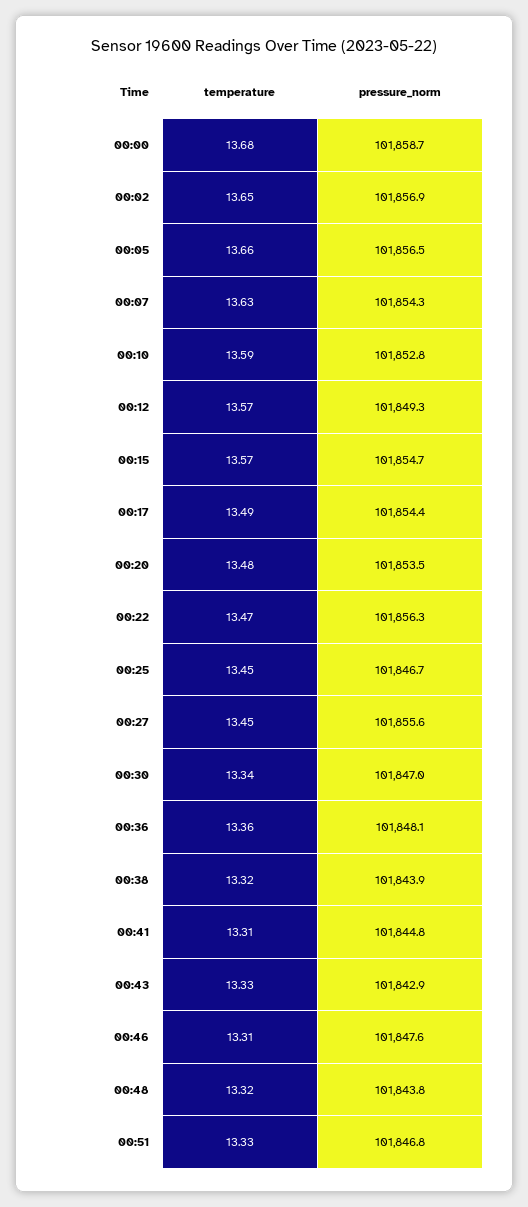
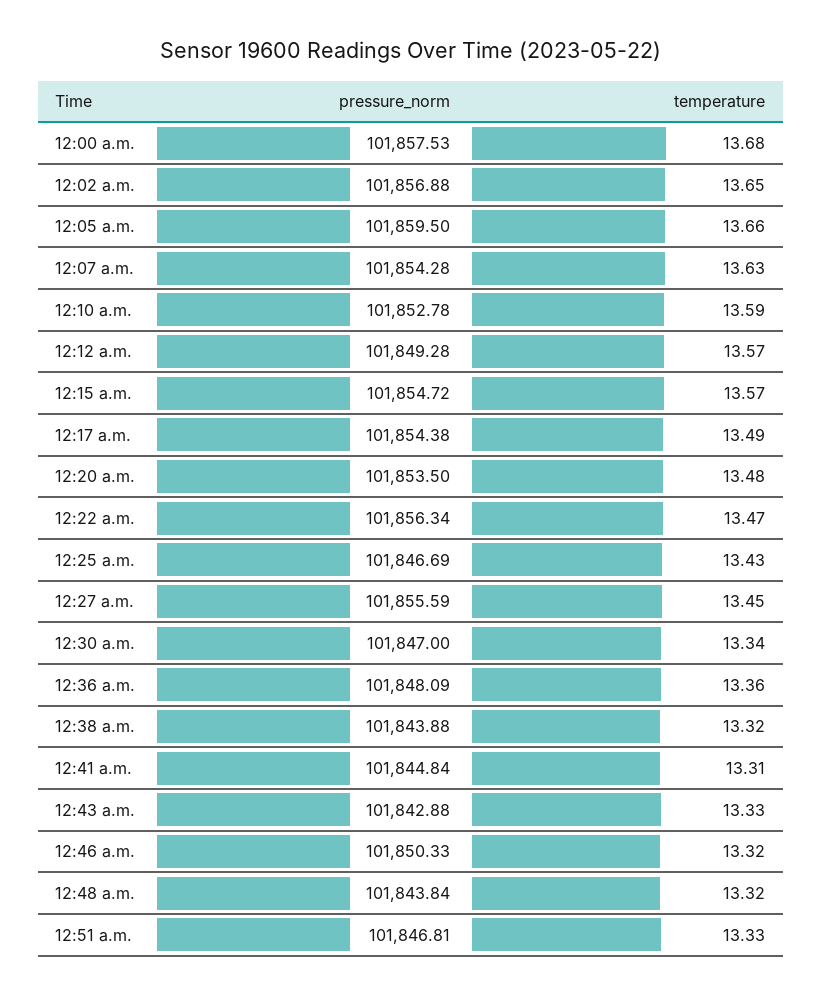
pressure_norm, 00:00: 101858.7 -> 101857.53
pressure_norm, 00:05: 101856.5 -> 101859.5
temperature, 00:25: 13.45 -> 13.43
temperature, 00:46: 13.31 -> 13.32
pressure_norm, 00:46: 101847.6 -> 101850.33

